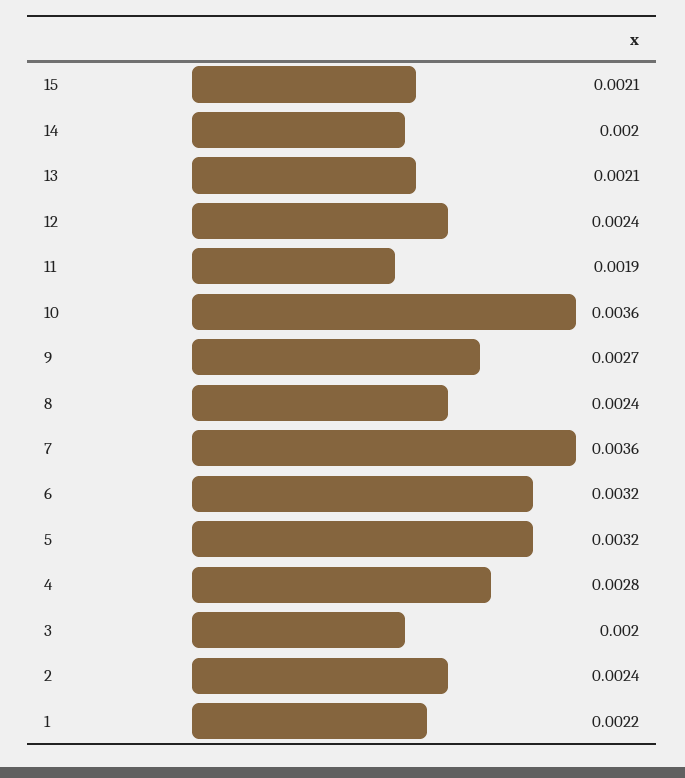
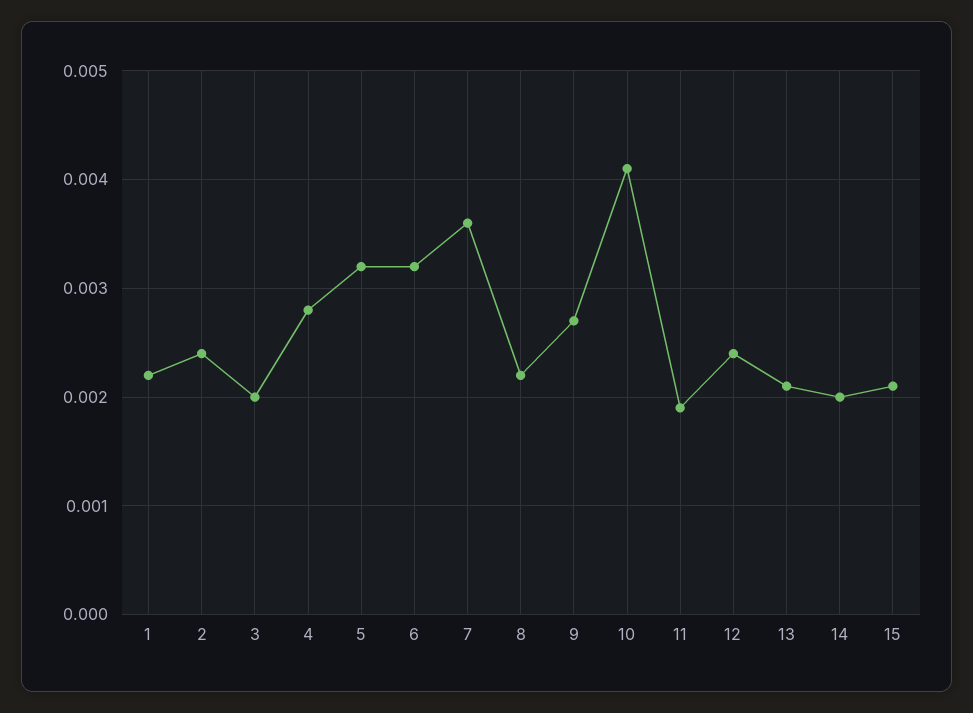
10: 0.0036 -> 0.0041
8: 0.0024 -> 0.0022

